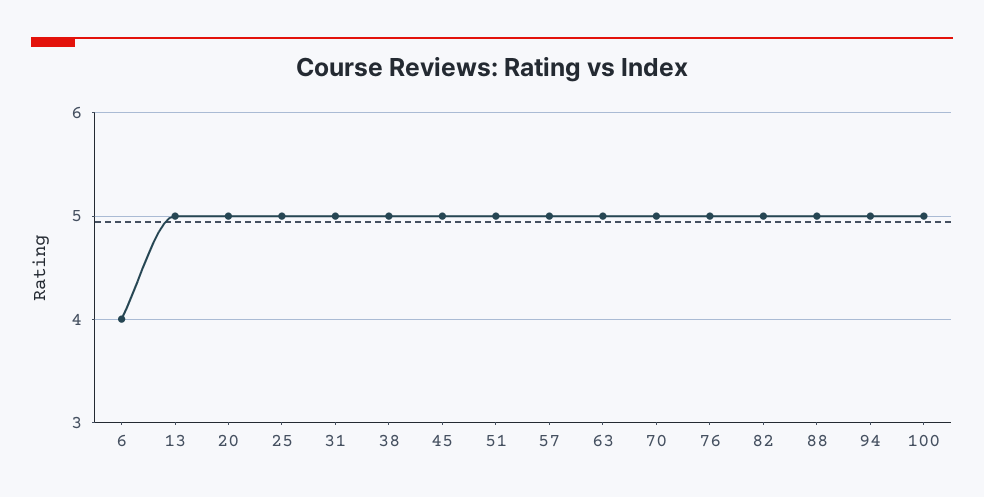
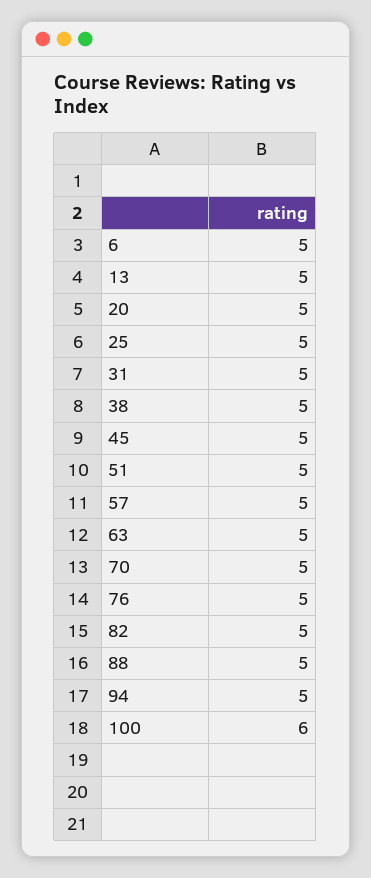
6: 4 -> 5
100: 5 -> 6

